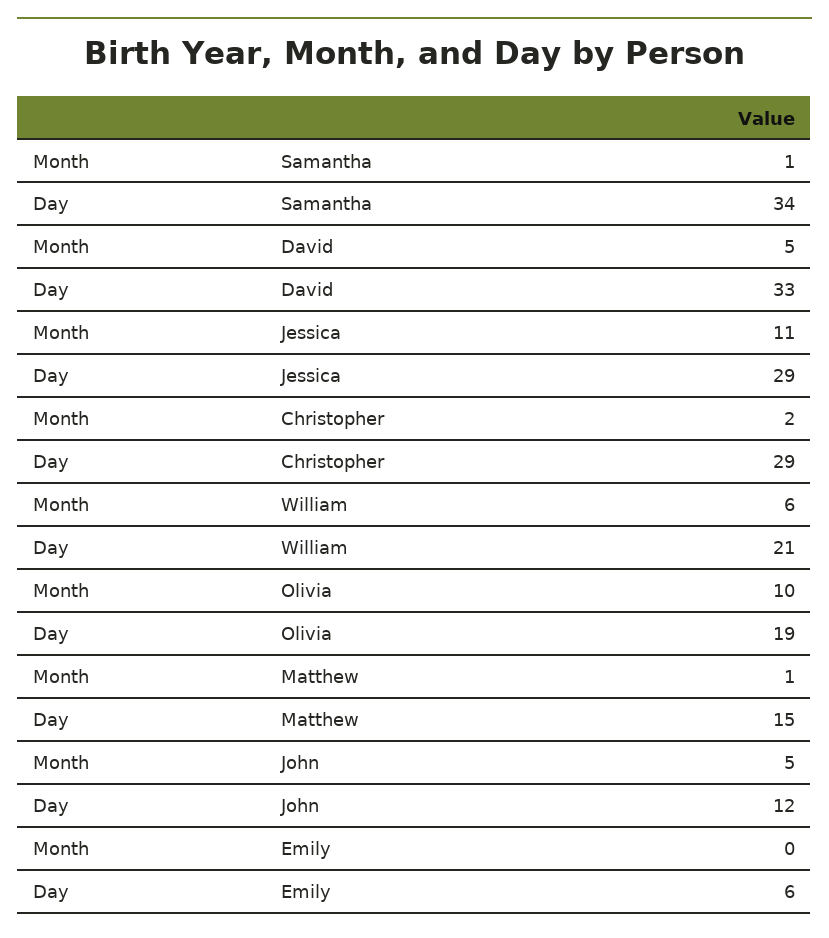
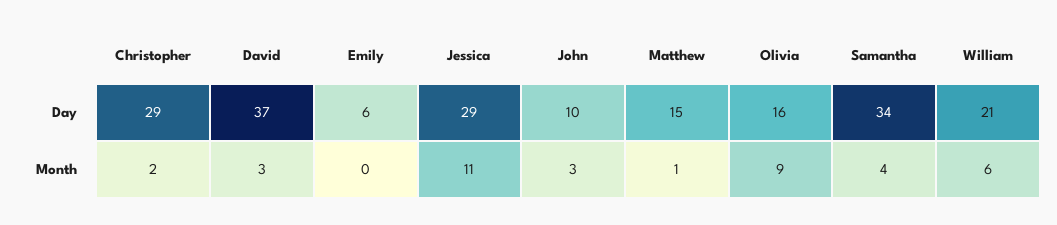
Month, Samantha: 1 -> 4
Month, David: 5 -> 3
Day, David: 33 -> 37
Month, Olivia: 10 -> 9
Day, Olivia: 19 -> 16
Month, John: 5 -> 3
Day, John: 12 -> 10

